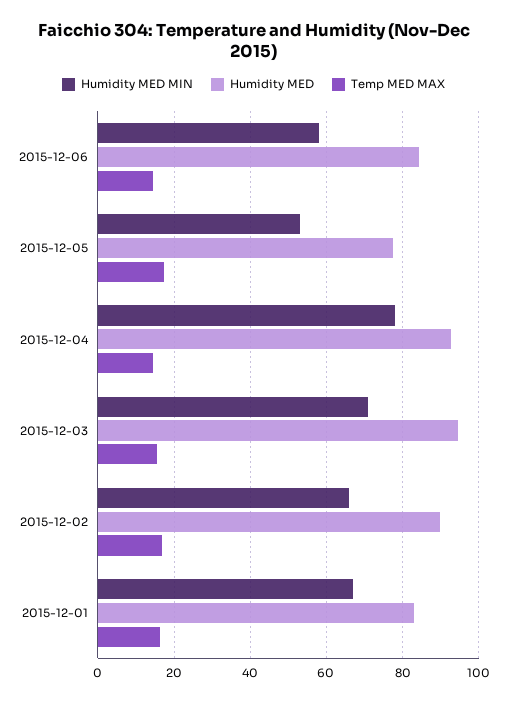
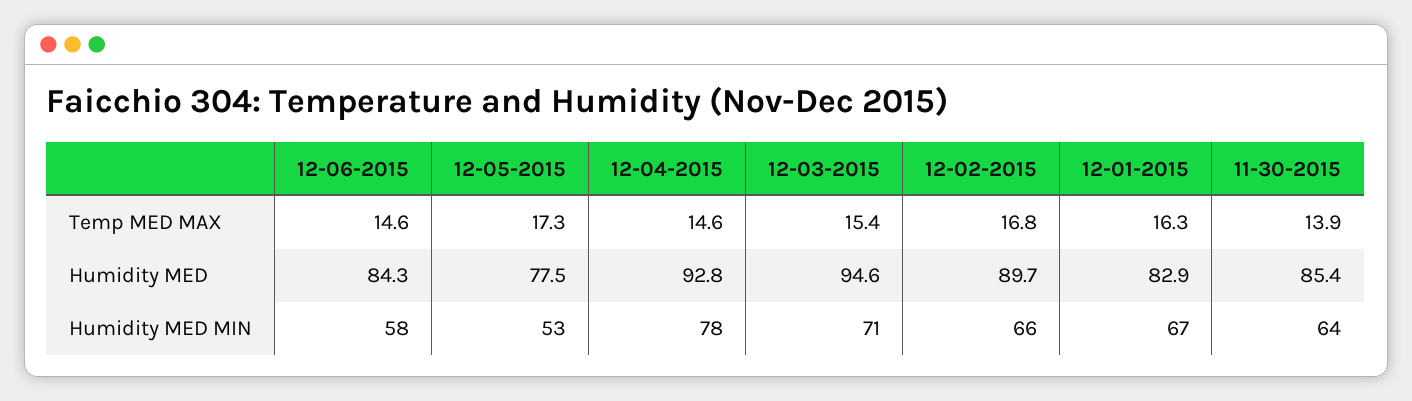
Temp MED MAX, 11-30-2015: none -> 13.9
Humidity MED, 11-30-2015: none -> 85.4
Humidity MED MIN, 11-30-2015: none -> 64

